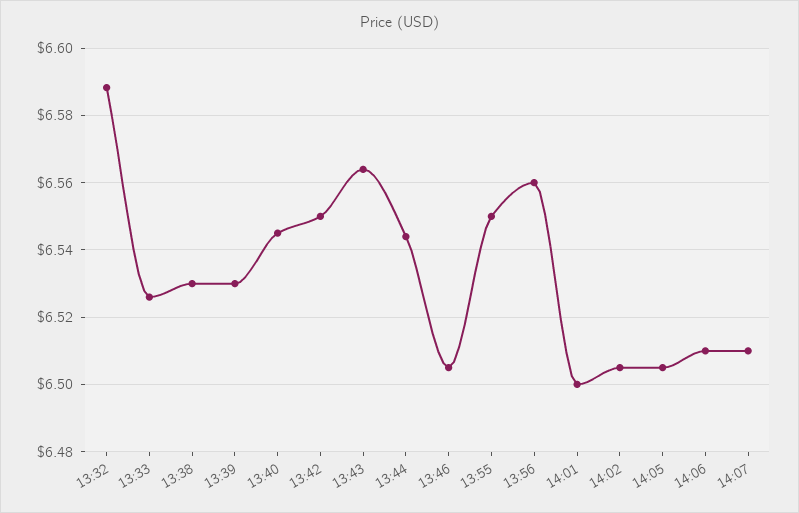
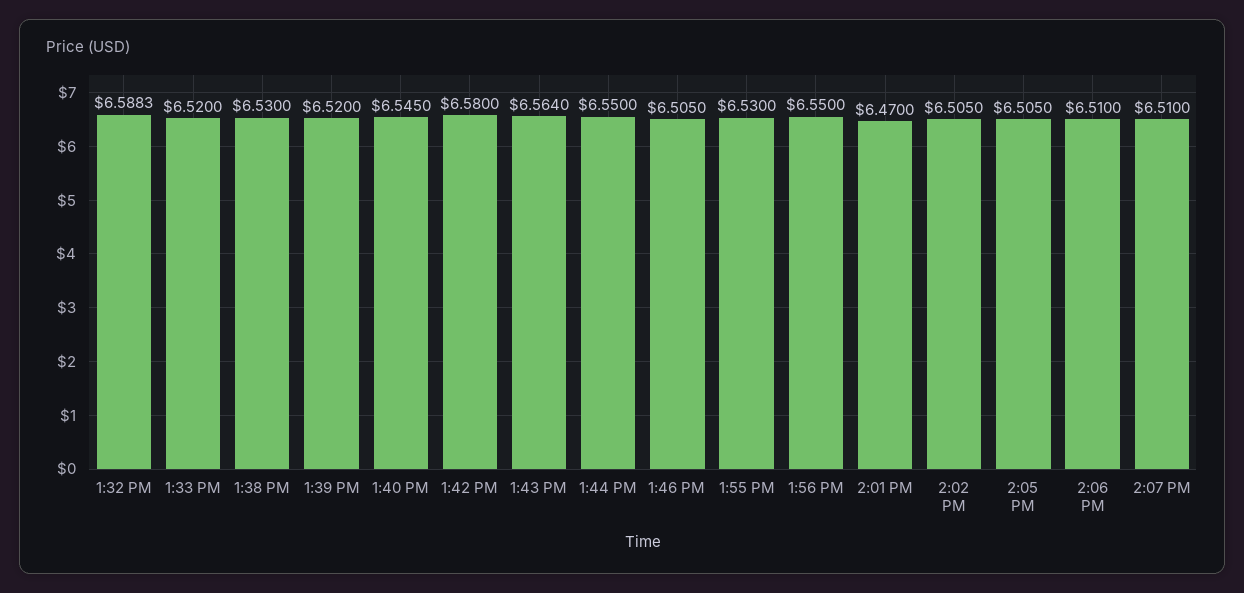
13:33: 6.526 -> 6.52
13:39: 6.53 -> 6.52
13:42: 6.55 -> 6.58
13:44: 6.544 -> 6.55
13:55: 6.55 -> 6.53
13:56: 6.56 -> 6.55
14:01: 6.5 -> 6.47

